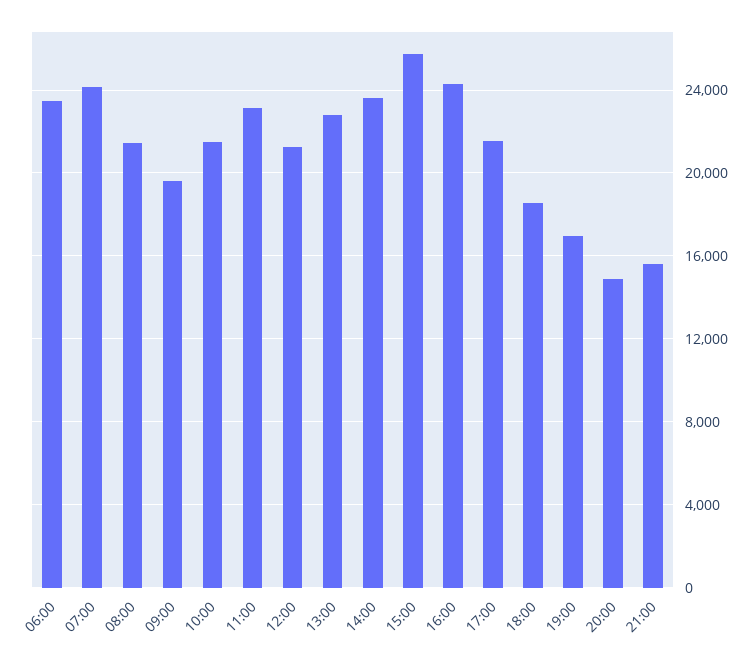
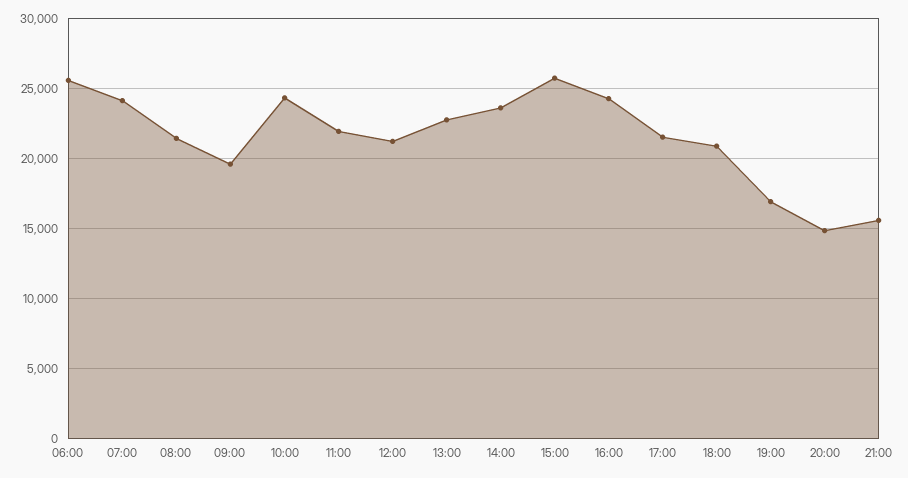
06:00: 23500 -> 25500
10:00: 21500 -> 24500
11:00: 23000 -> 22000
18:00: 18500 -> 21000

